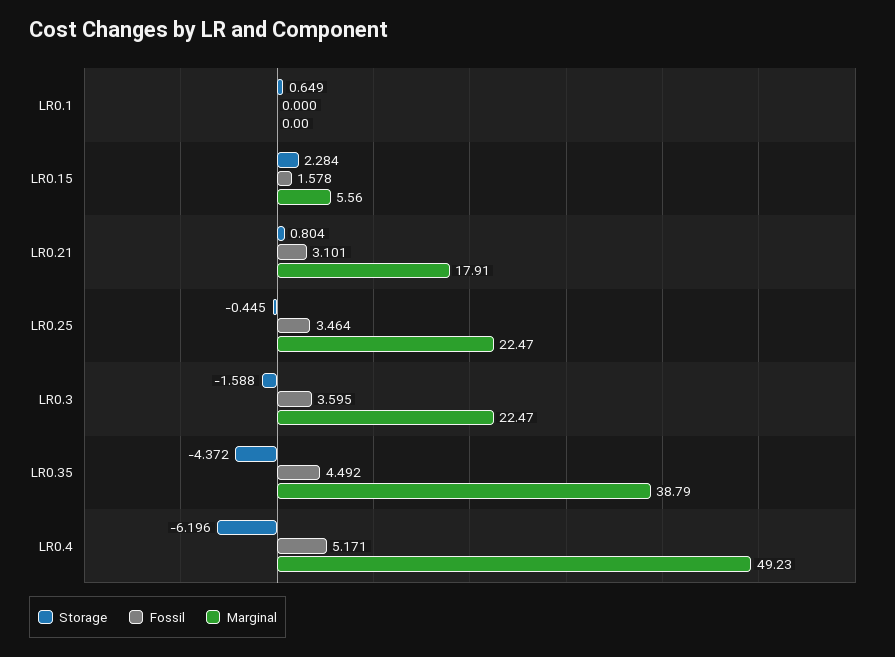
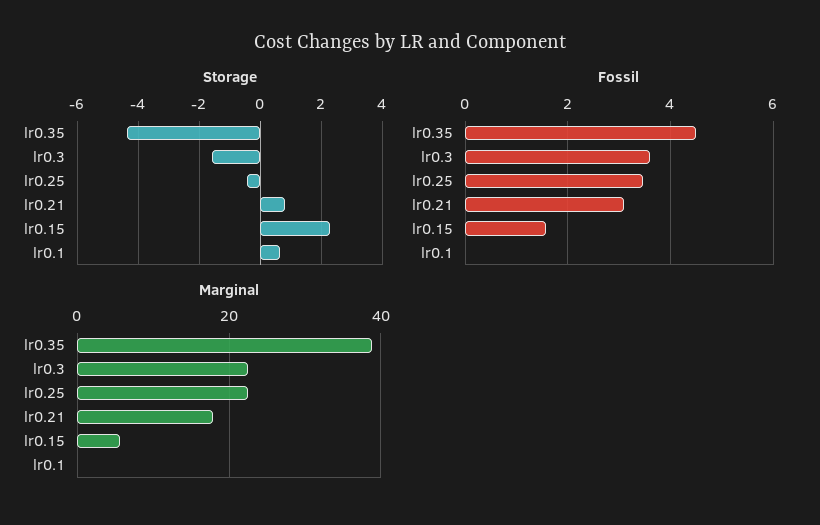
Storage, LR0.4: -6.196 -> none
Fossil, LR0.4: 5.171 -> none
Marginal, LR0.4: 49.23 -> none

